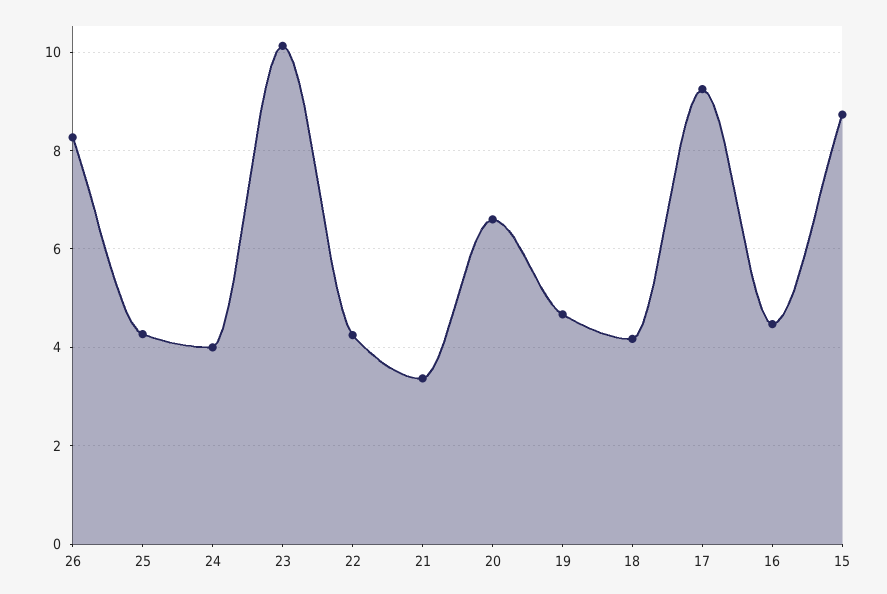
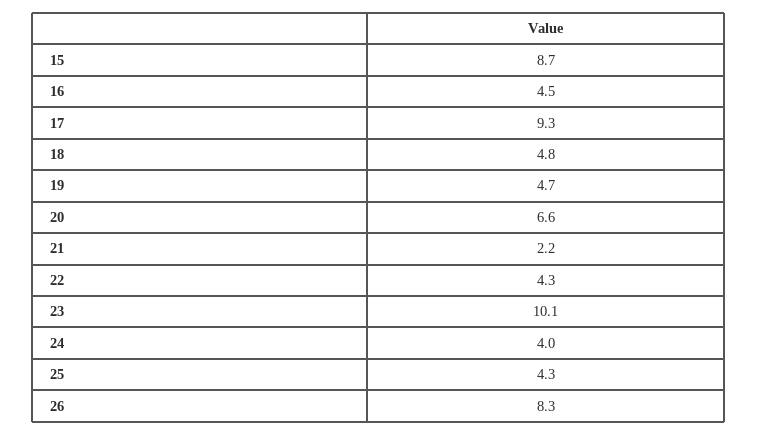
21: 3.4 -> 2.2
18: 4.2 -> 4.8

